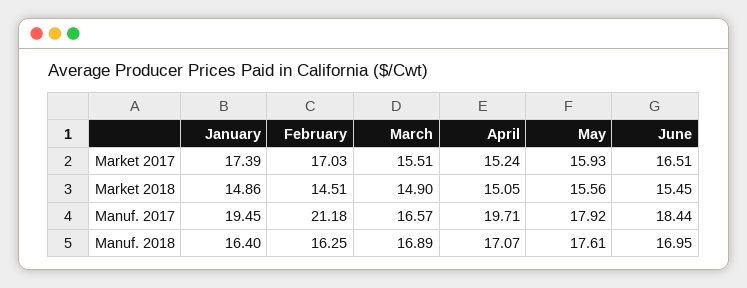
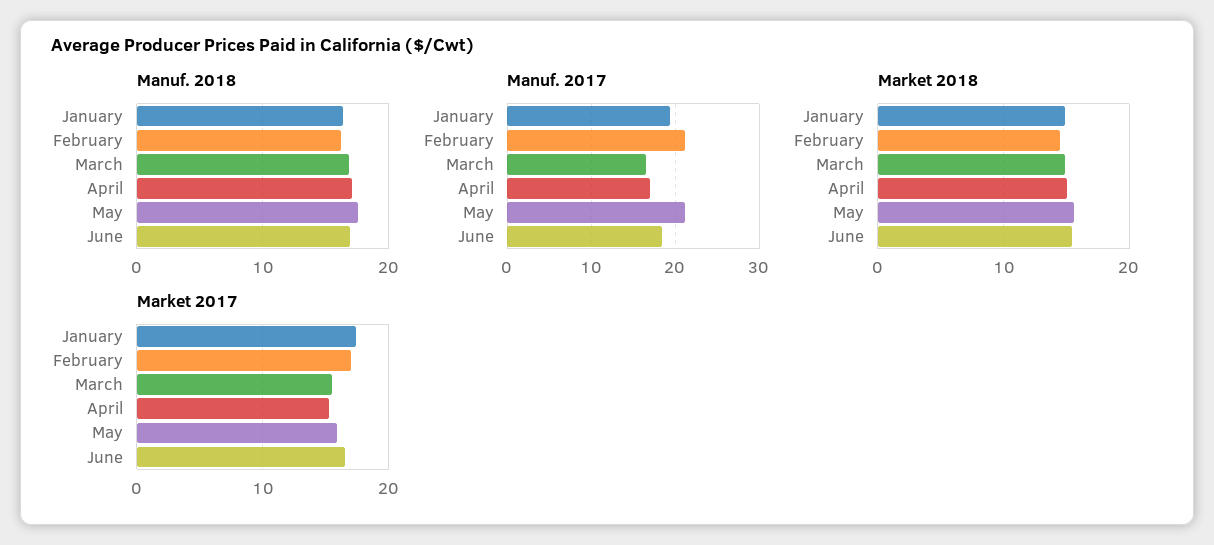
Manuf. 2017, April: 19.71 -> 17
Manuf. 2017, May: 17.92 -> 21

